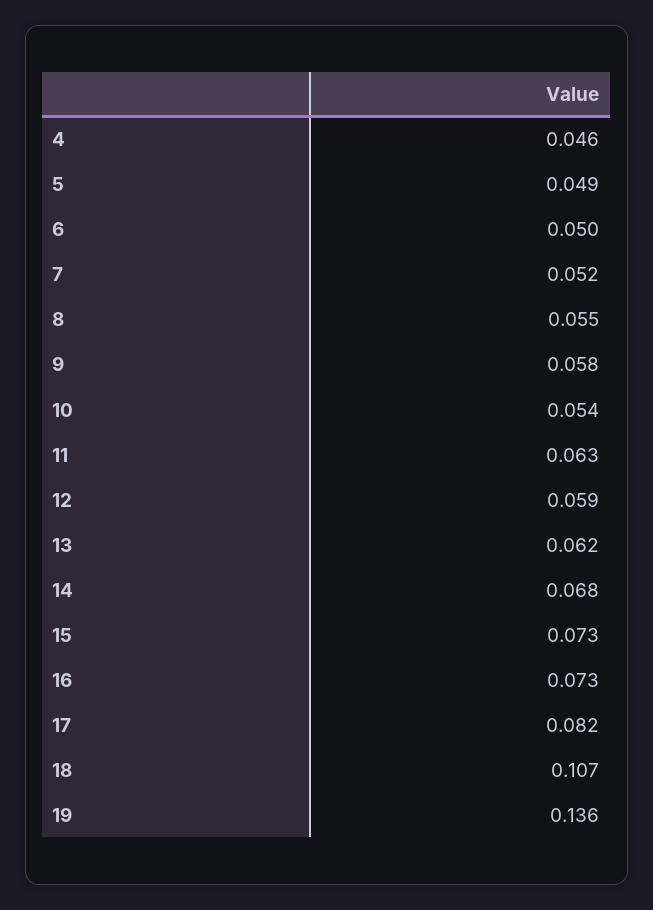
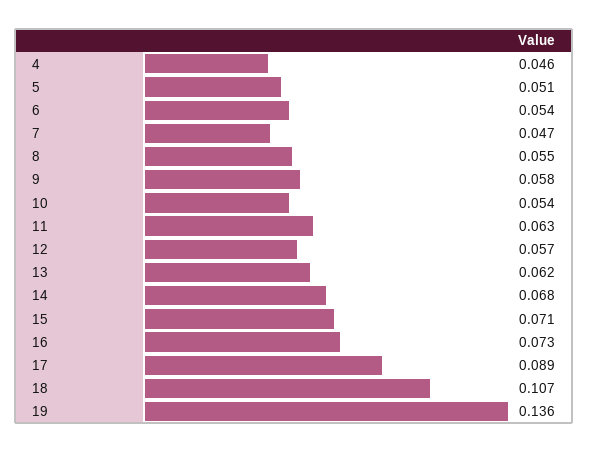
5: 0.049 -> 0.051
6: 0.05 -> 0.054
7: 0.052 -> 0.047
12: 0.059 -> 0.057
15: 0.073 -> 0.071
17: 0.082 -> 0.089

